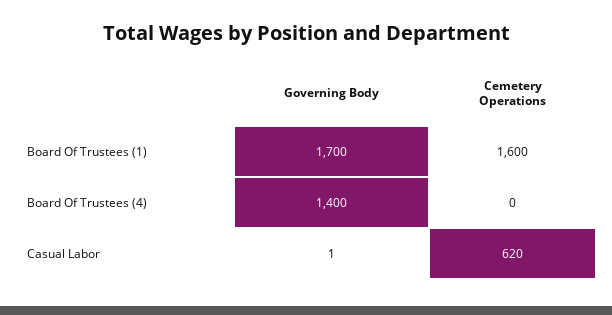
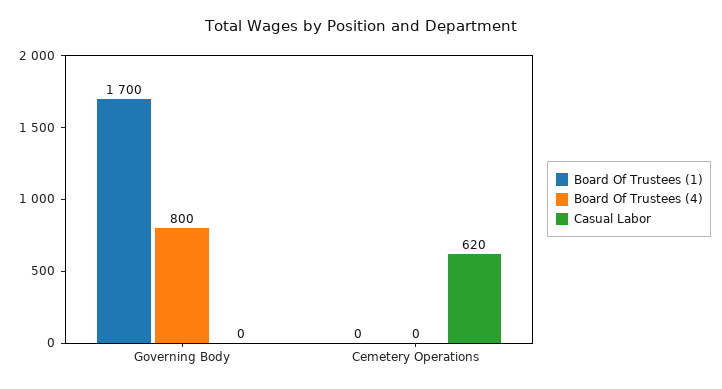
Board Of Trustees (1), Cemetery Operations: 1600 -> 0
Board Of Trustees (4), Governing Body: 1400 -> 800
Casual Labor, Governing Body: 1 -> 0

